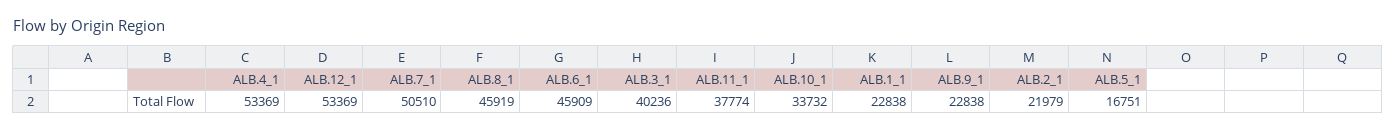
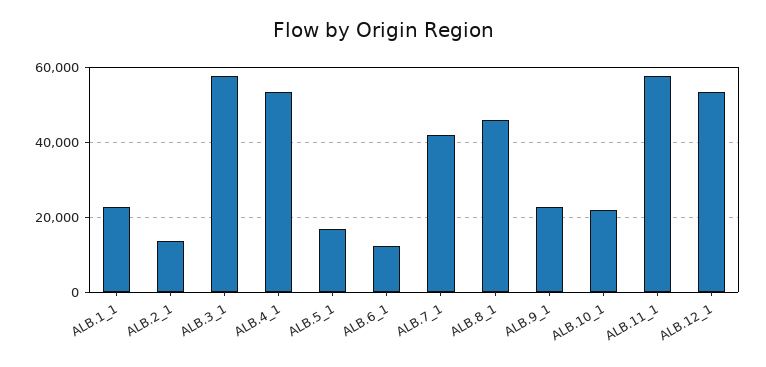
ALB.7_1: 50510 -> 42000
ALB.6_1: 45909 -> 12000
ALB.3_1: 40236 -> 58000
ALB.11_1: 37774 -> 58000
ALB.10_1: 33732 -> 22000
ALB.2_1: 21979 -> 14000

